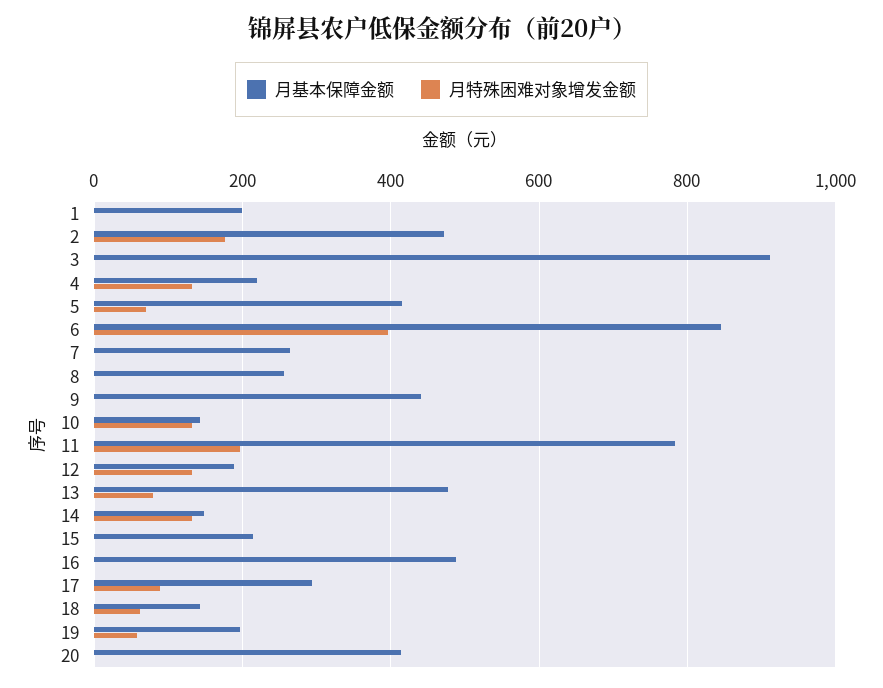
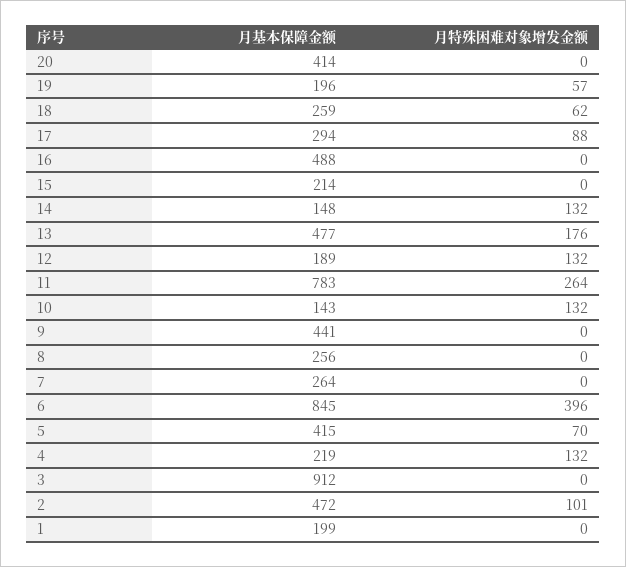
月特殊困难对象增发金额, 2: 180 -> 101
月特殊困难对象增发金额, 11: 200 -> 264
月特殊困难对象增发金额, 13: 80 -> 176
月基本保障金额, 18: 140 -> 259

